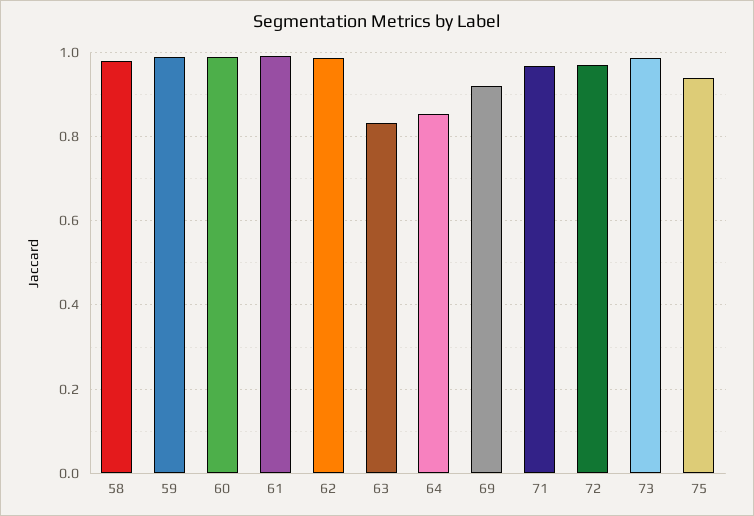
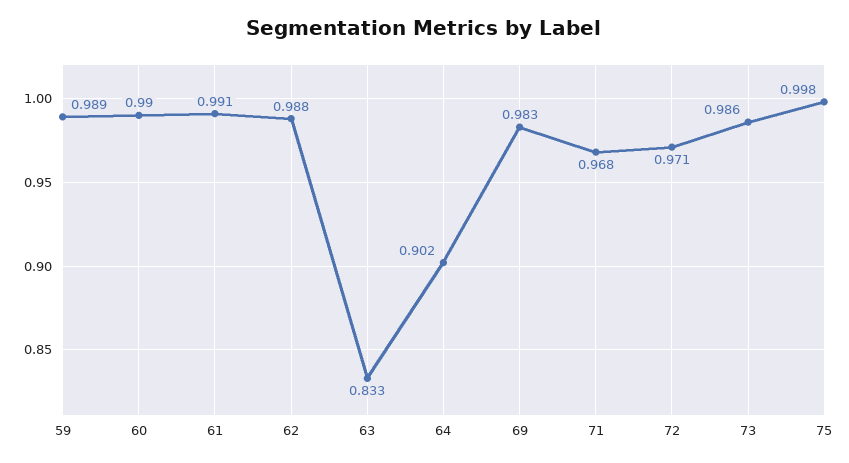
58: 0.98 -> none
64: 0.86 -> 0.902
69: 0.92 -> 0.983
75: 0.94 -> 0.998

